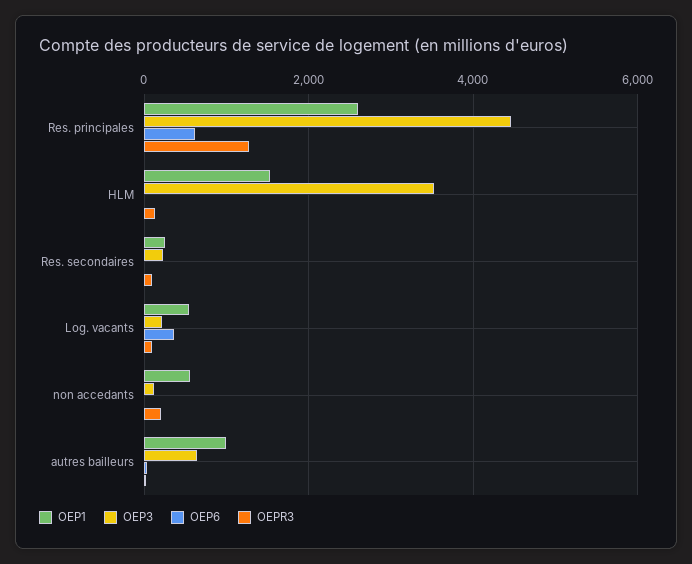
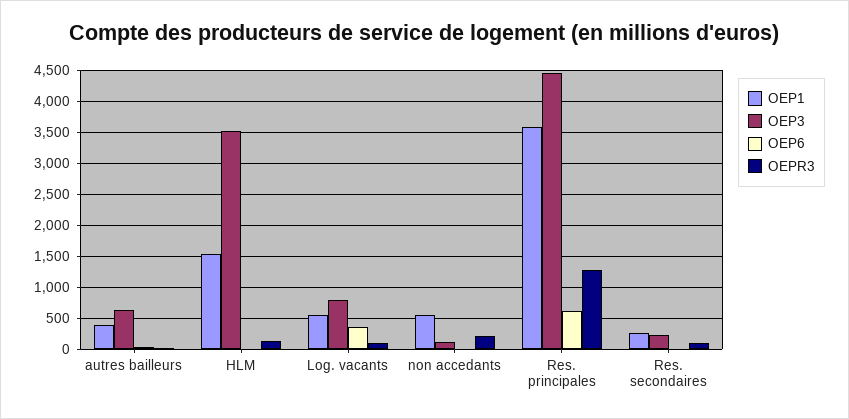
OEP1, Res. principales: 2600 -> 3600
OEP3, Log. vacants: 200 -> 800
OEP1, autres bailleurs: 1000 -> 400

